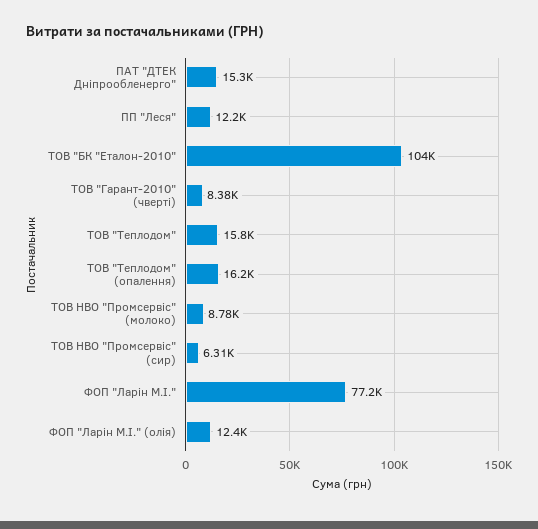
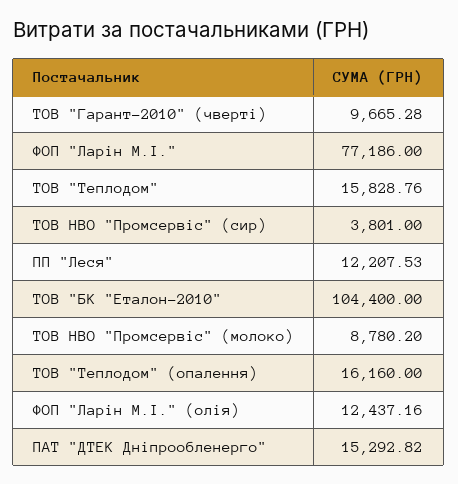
ТОВ "Гарант-2010" (чверті): 8380 -> 9665.28
ТОВ НВО "Промсервіс" (сир): 6310 -> 3801

